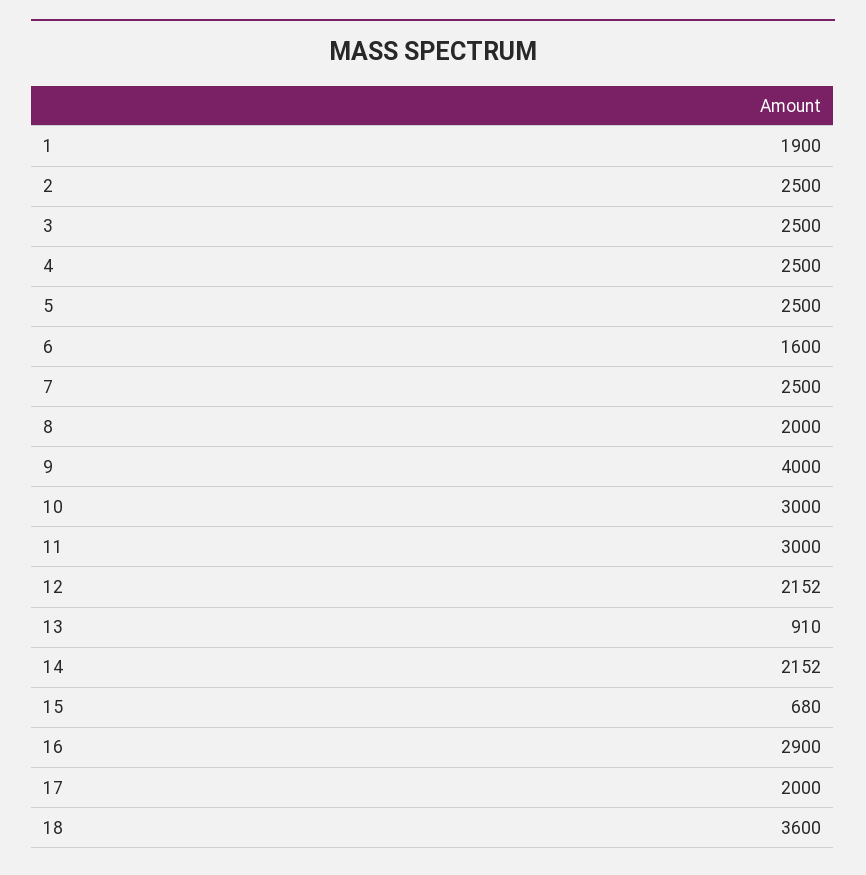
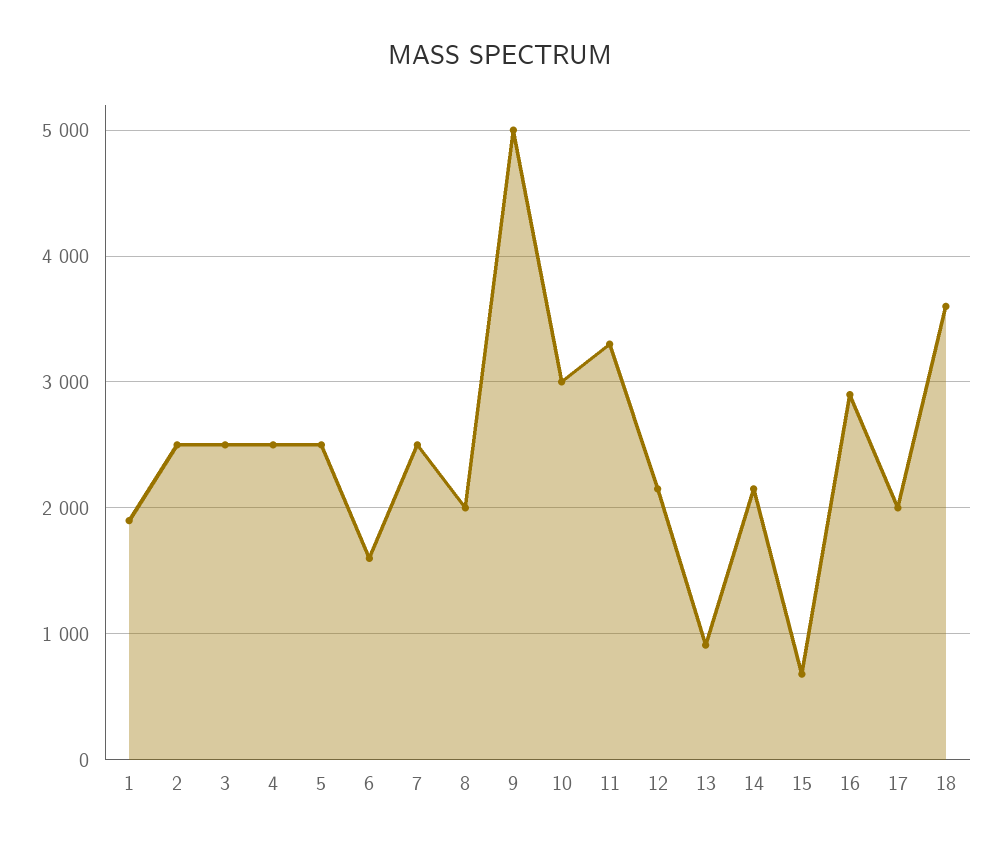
9: 4000 -> 5000
11: 3000 -> 3300

